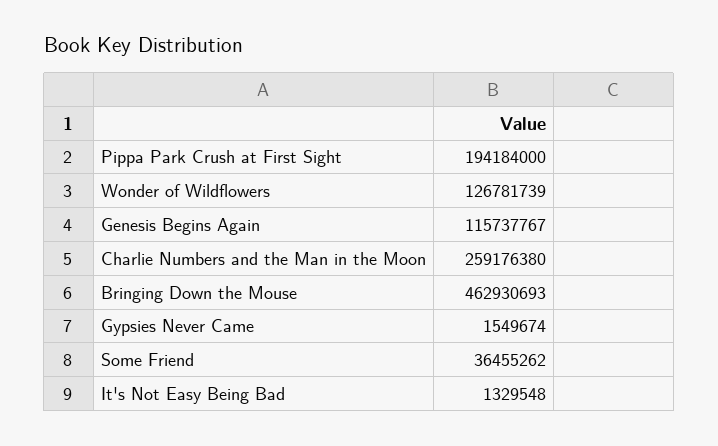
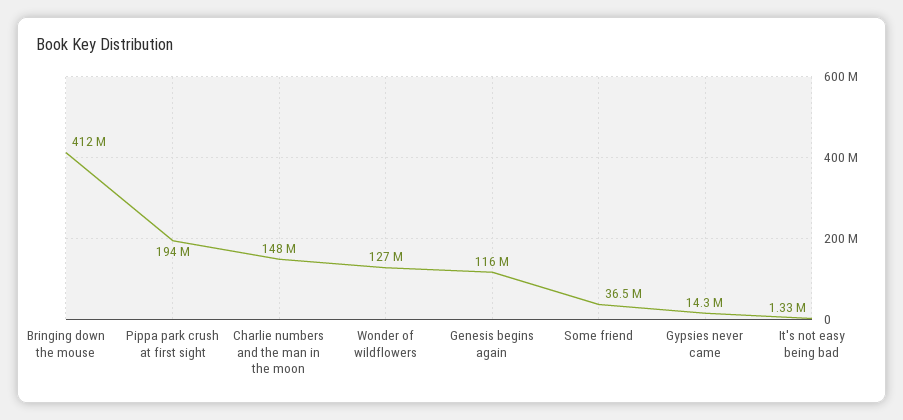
Charlie Numbers and the Man in the Moon: 259176380 -> 148000000
Bringing Down the Mouse: 462930693 -> 412000000
Gypsies Never Came: 1549674 -> 14300000

